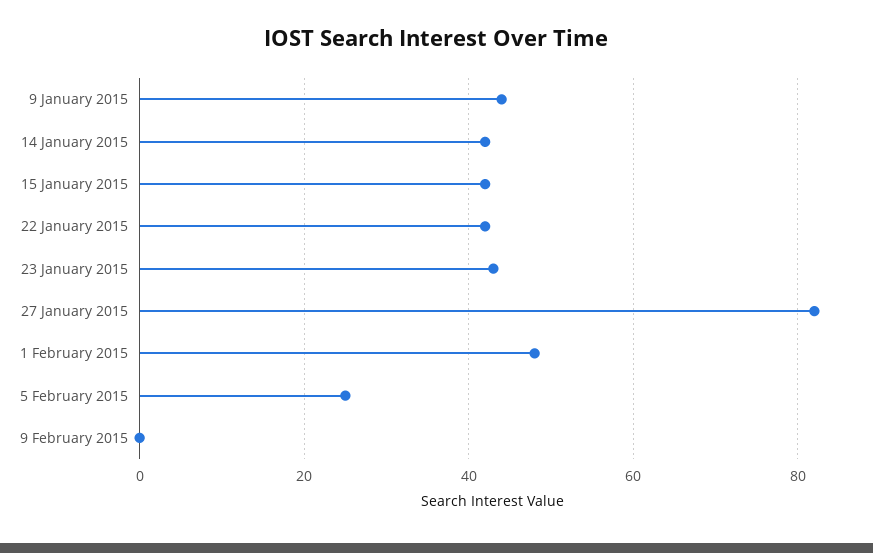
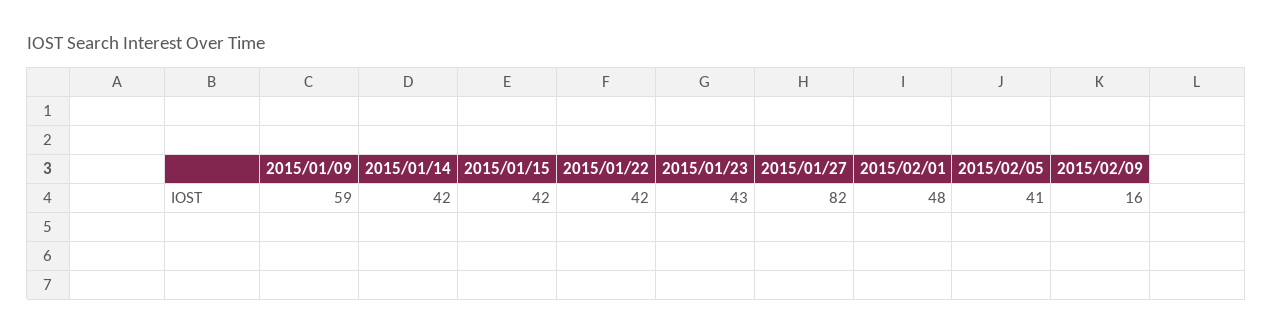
9 January 2015: 45 -> 59
5 February 2015: 25 -> 41
9 February 2015: 0 -> 16

